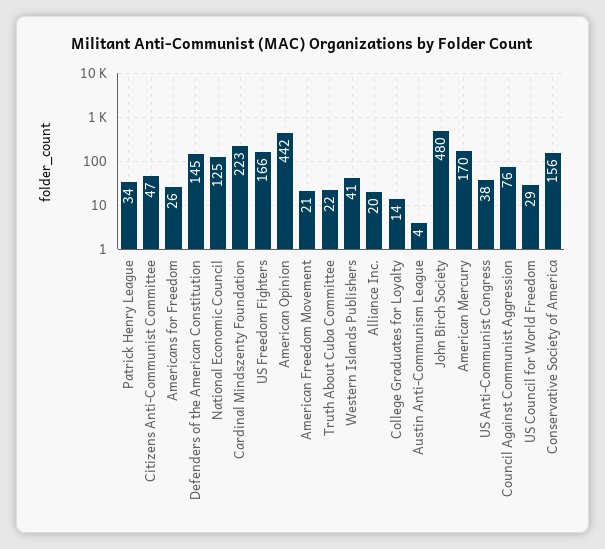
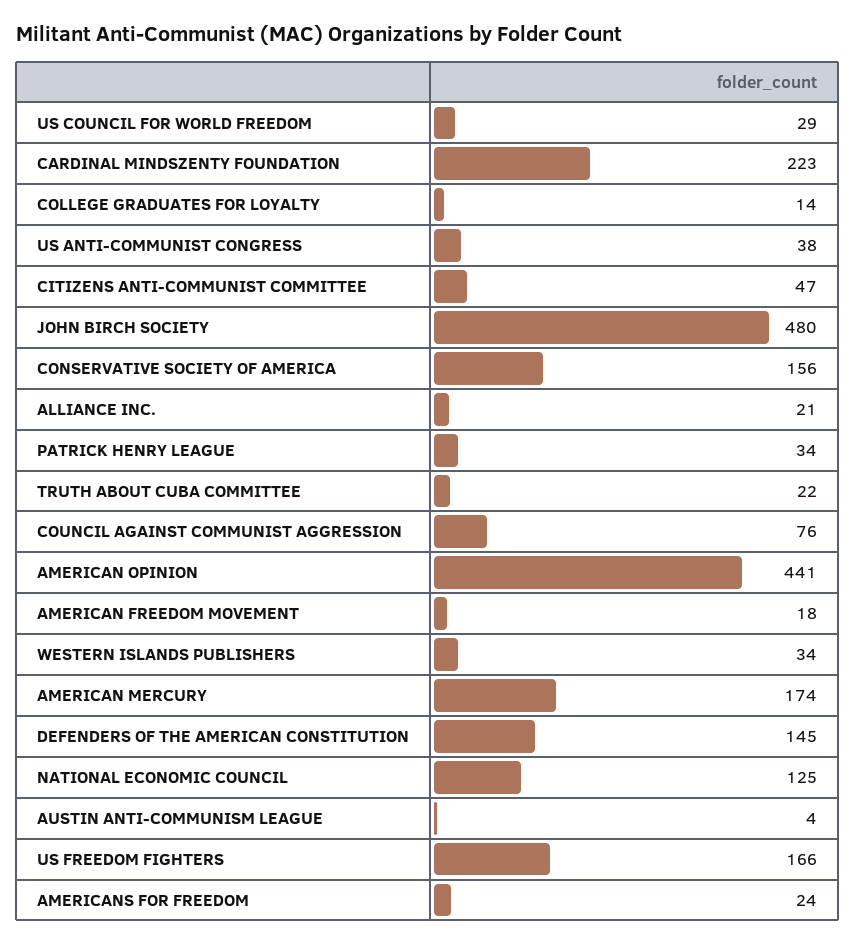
Americans for Freedom: 26 -> 24
American Opinion: 442 -> 441
American Freedom Movement: 21 -> 18
Western Islands Publishers: 41 -> 34
Alliance Inc.: 20 -> 21
American Mercury: 170 -> 174

